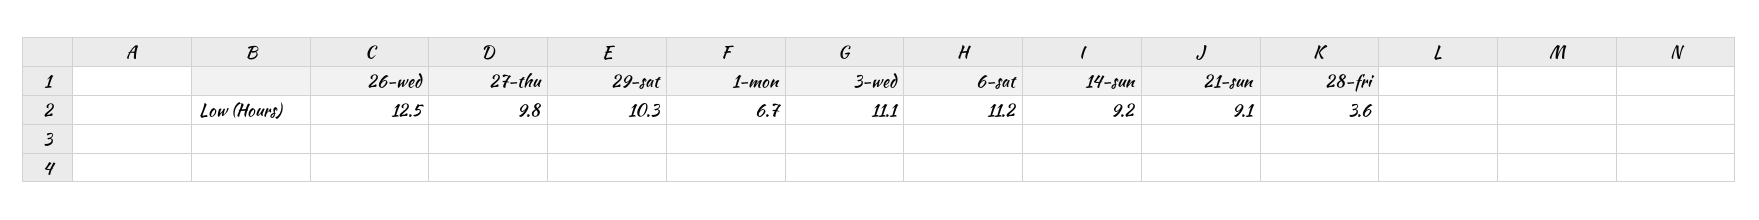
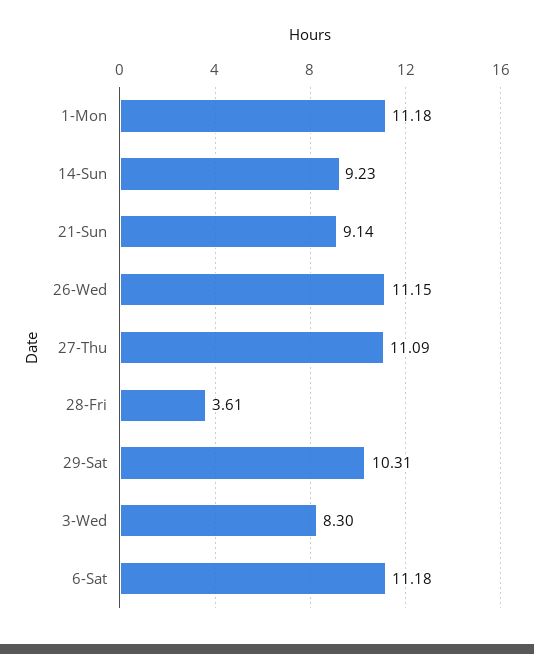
26-wed: 12.5 -> 11.15
27-thu: 9.8 -> 11.09
1-mon: 6.7 -> 11.18
3-wed: 11.1 -> 8.3

